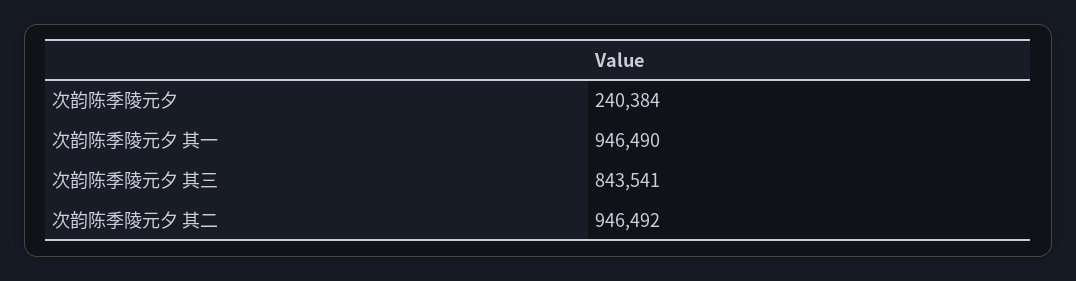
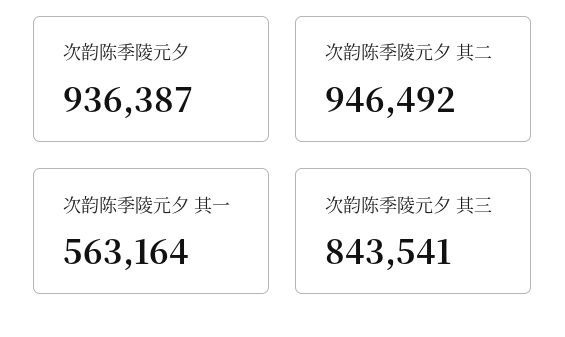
次韵陈季陵元夕: 240384 -> 936387
次韵陈季陵元夕 其一: 946490 -> 563164

